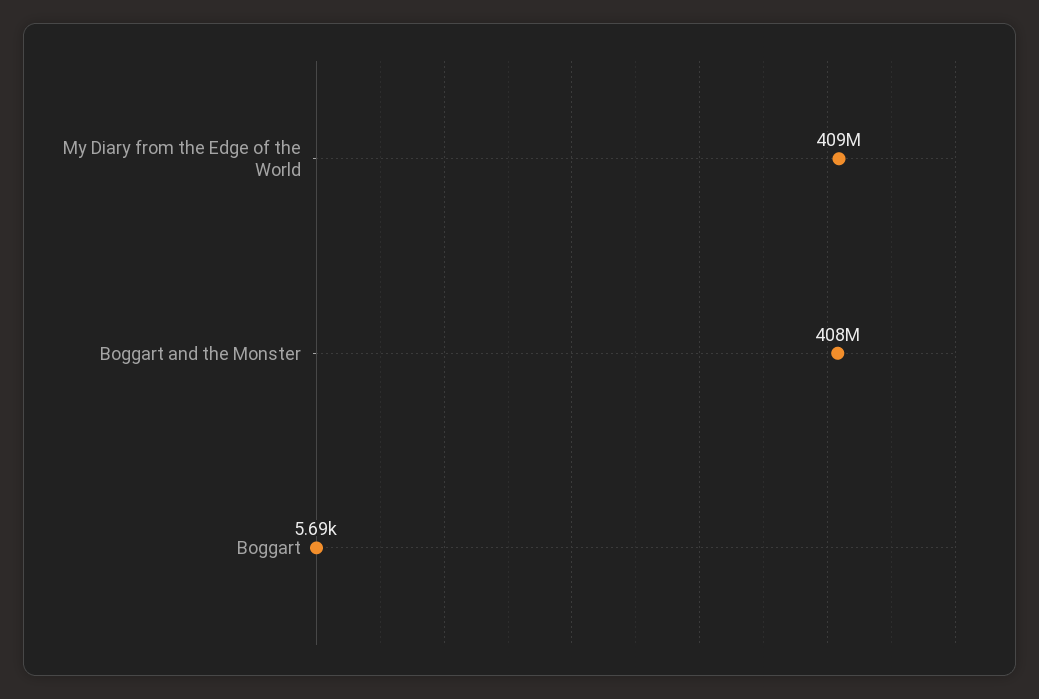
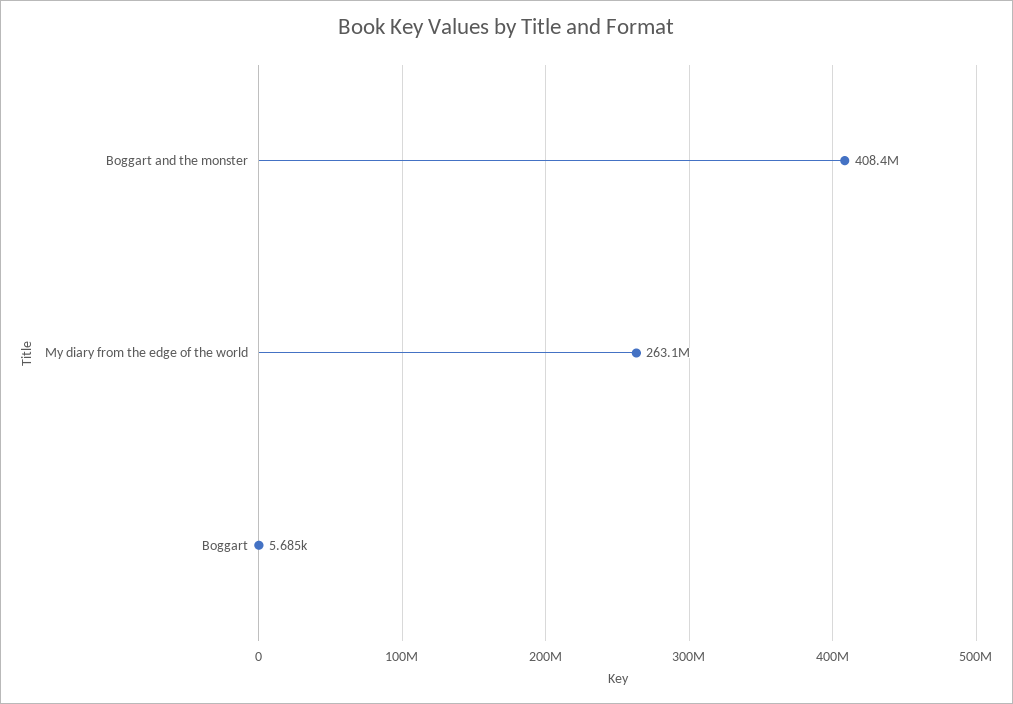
My Diary from the Edge of the World: 409000000 -> 263100000

